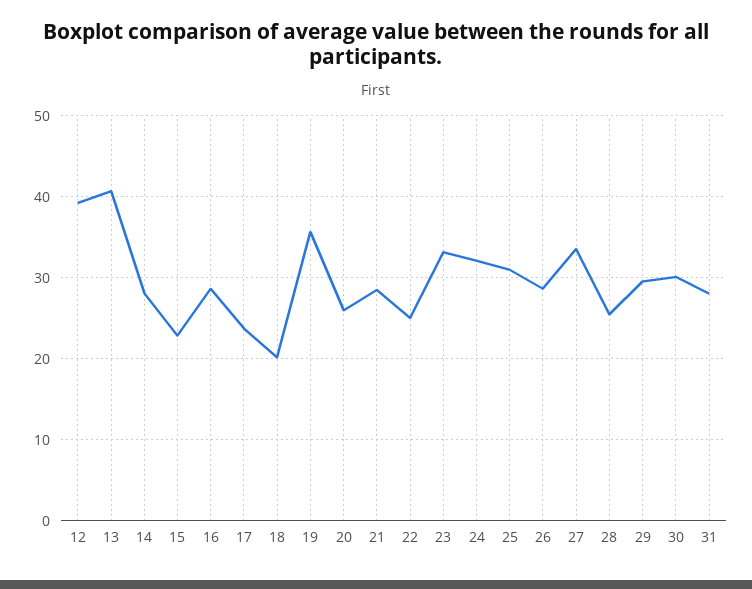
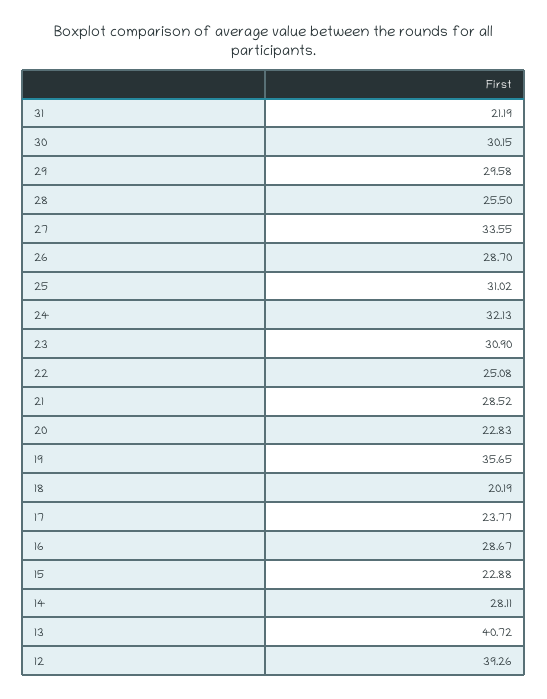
20: 26 -> 22.83
23: 33 -> 30.9
31: 28 -> 21.19

